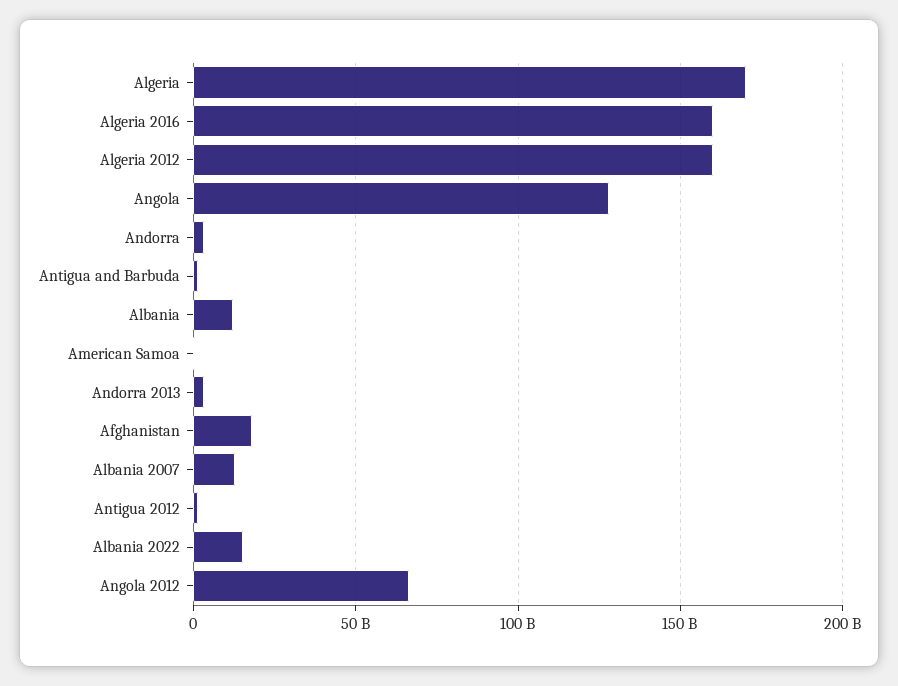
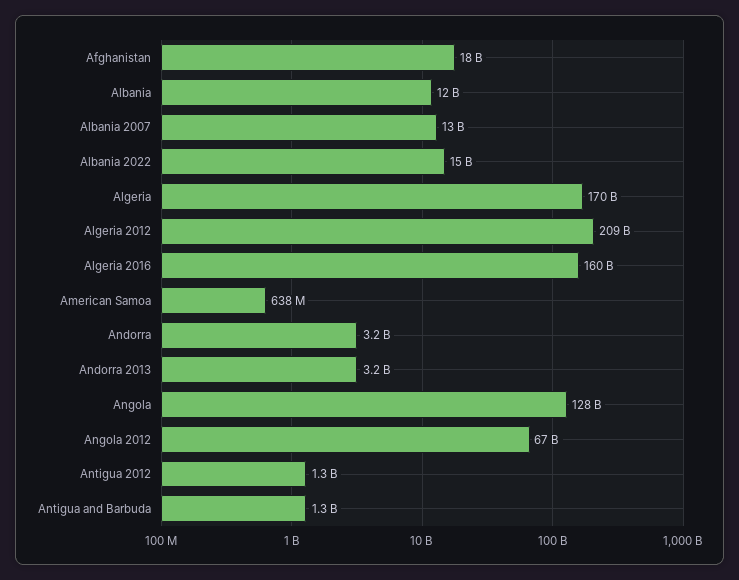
Algeria 2012: 160000000000 -> 209000000000

